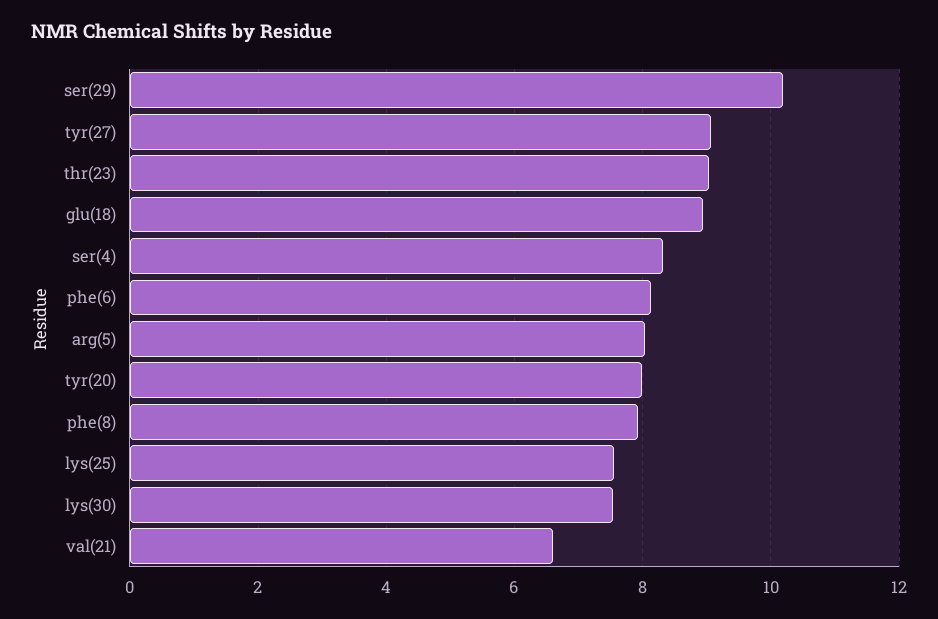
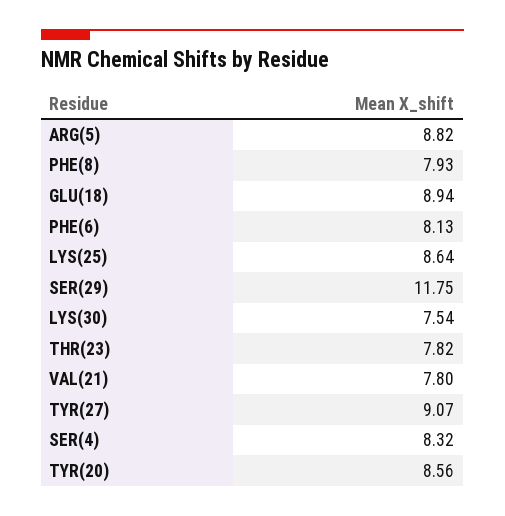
ser(29): 10.2 -> 11.75
thr(23): 9 -> 7.82
arg(5): 8 -> 8.82
tyr(20): 8 -> 8.56
lys(25): 7.6 -> 8.64
val(21): 6.6 -> 7.8

